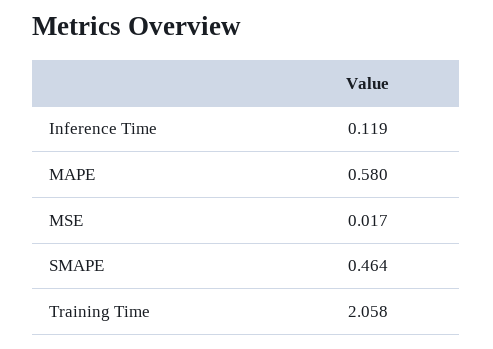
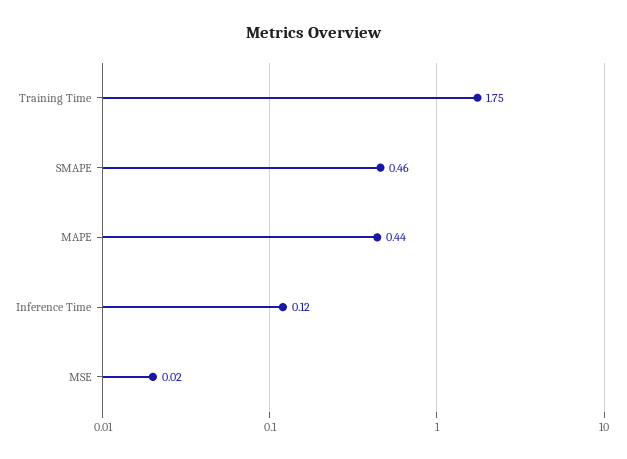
MAPE: 0.58 -> 0.44
Training Time: 2.058 -> 1.75

